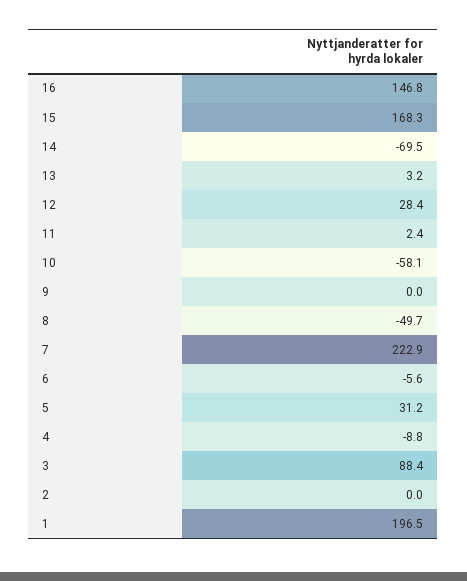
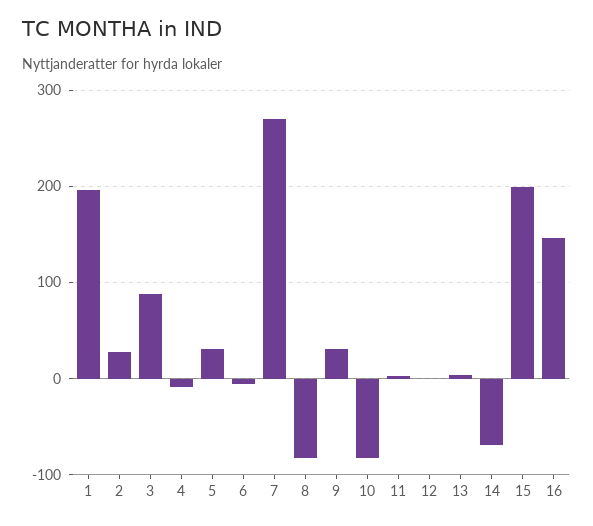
15: 168.3 -> 200
12: 28.4 -> 0
10: -58.1 -> -80
9: 0 -> 30
8: -49.7 -> -80
7: 222.9 -> 270
2: 0 -> 30

